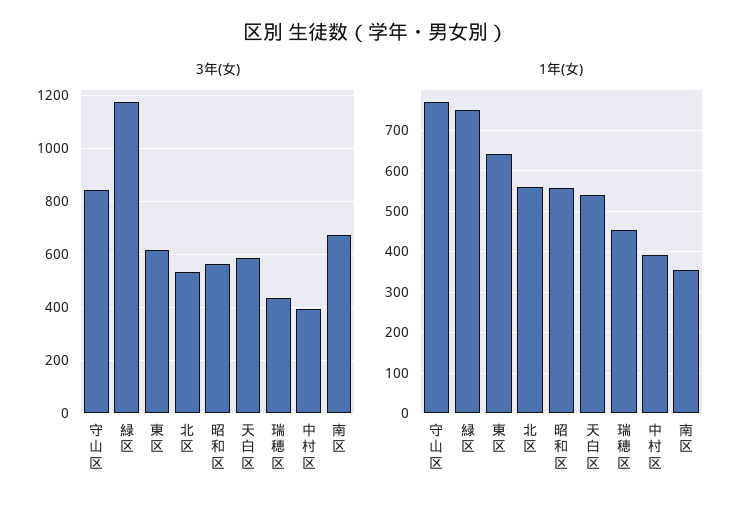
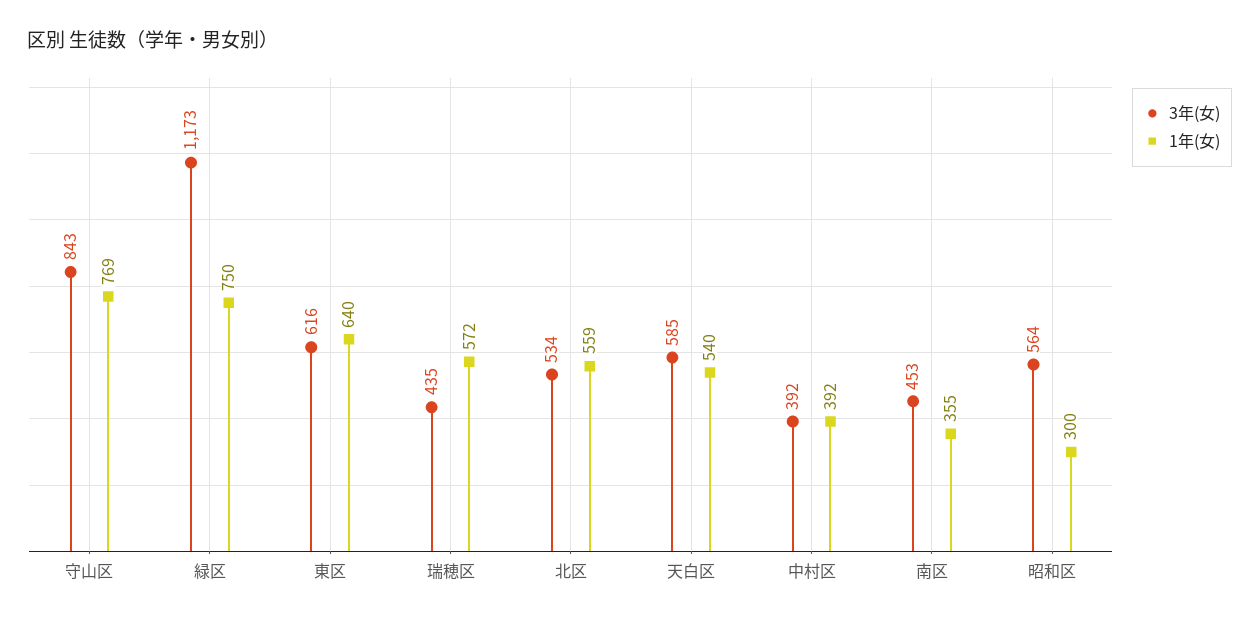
3年(女), 南区: 675 -> 453
1年(女), 昭和区: 560 -> 300
1年(女), 瑞穂区: 460 -> 572

